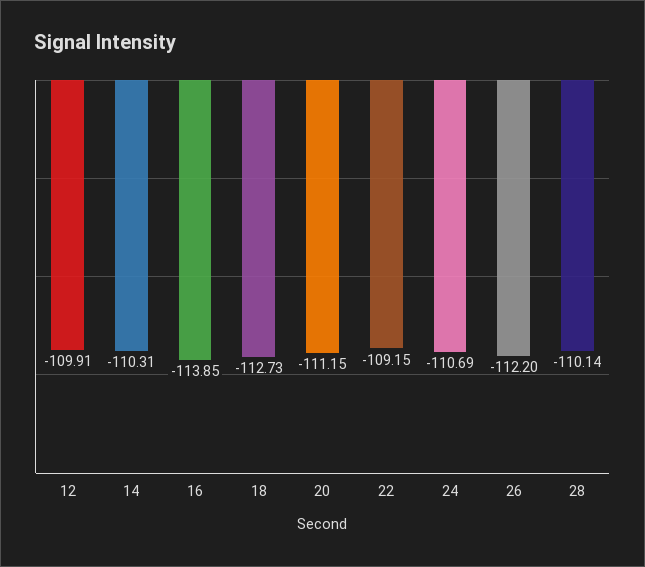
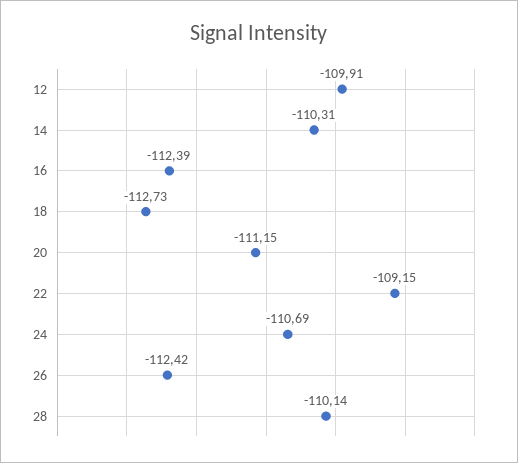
16: -113.85 -> -112.39
26: -112.2 -> -112.42

